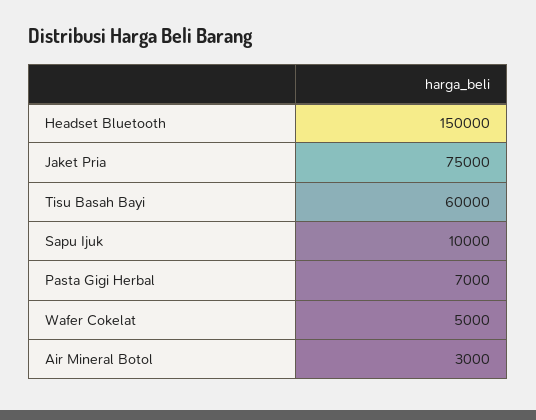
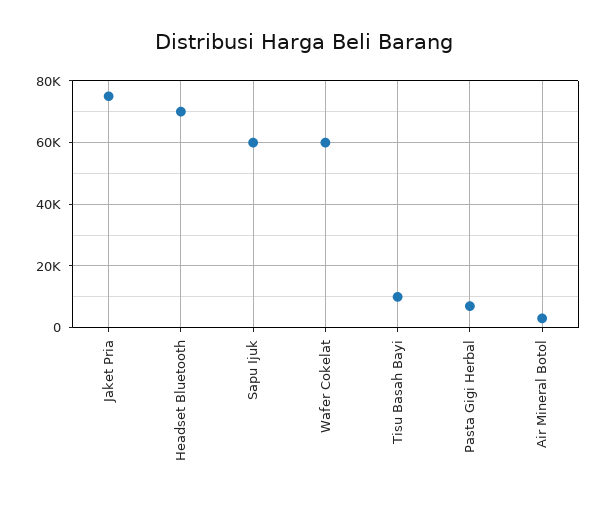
Headset Bluetooth: 150000 -> 70000
Tisu Basah Bayi: 60000 -> 10000
Sapu Ijuk: 10000 -> 60000
Wafer Cokelat: 5000 -> 60000

